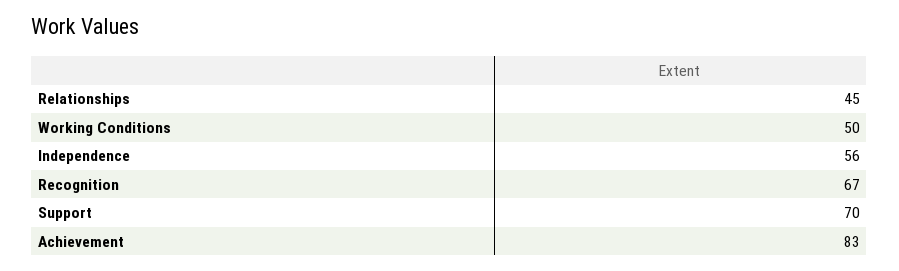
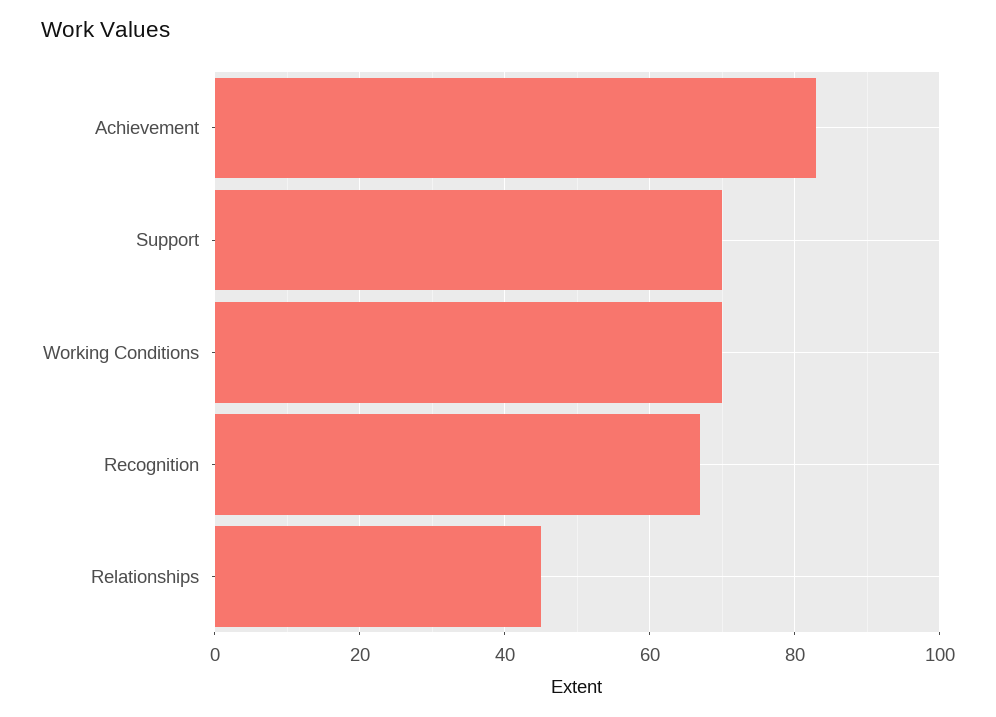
Working Conditions: 50 -> 70
Independence: 56 -> none

